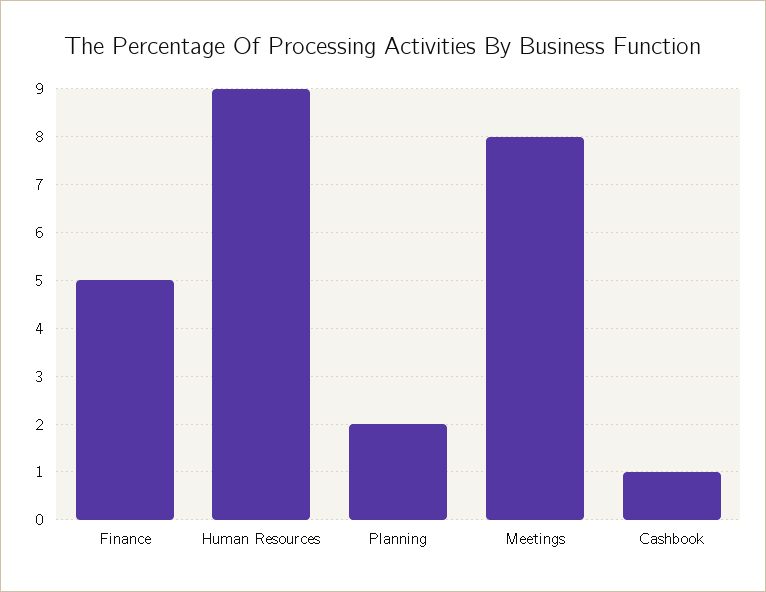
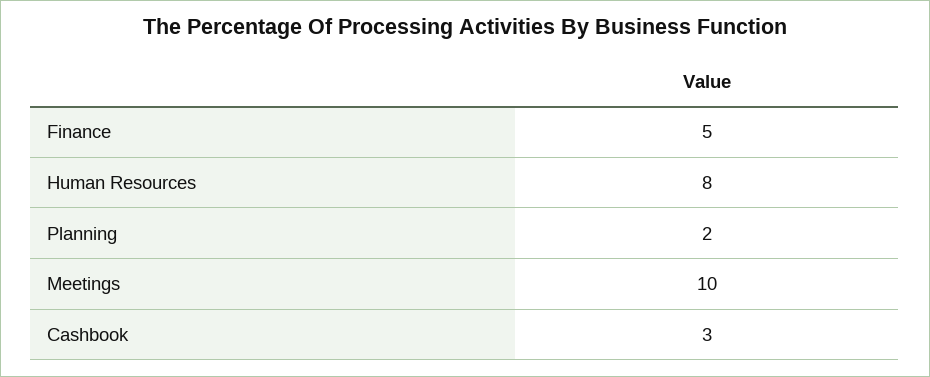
Human Resources: 9 -> 8
Meetings: 8 -> 10
Cashbook: 1 -> 3

